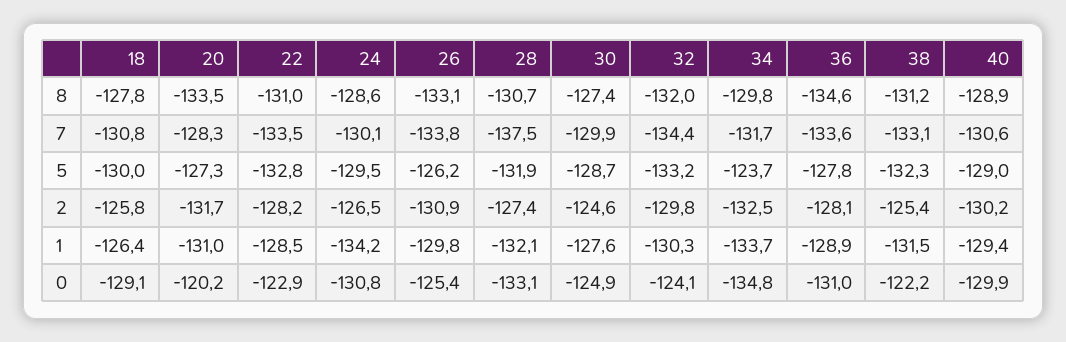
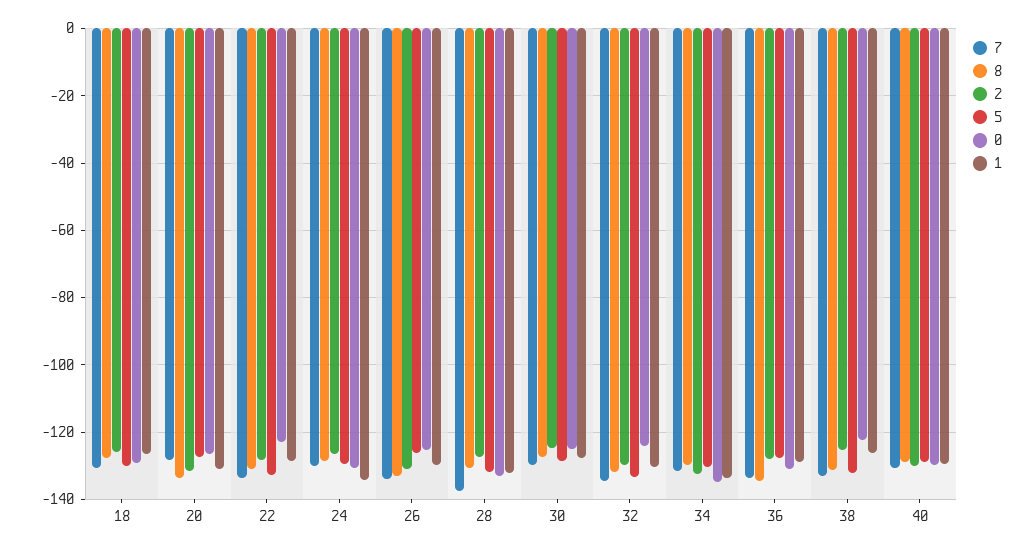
5, 34: -123.7 -> -130
1, 38: -131.5 -> -126
0, 20: -120.2 -> -126

